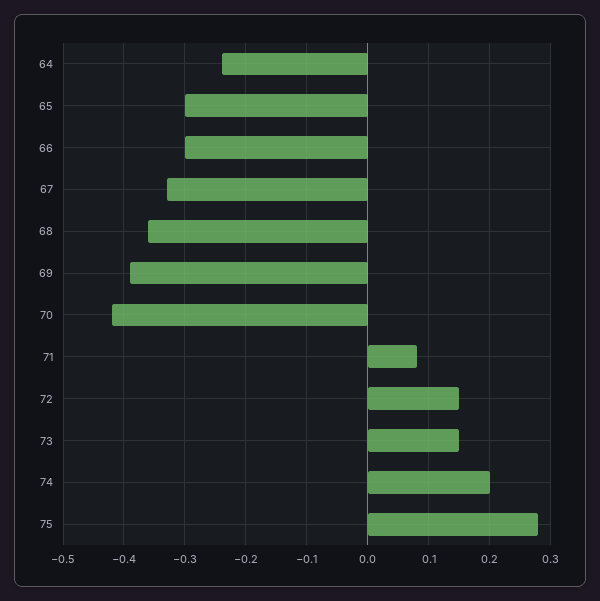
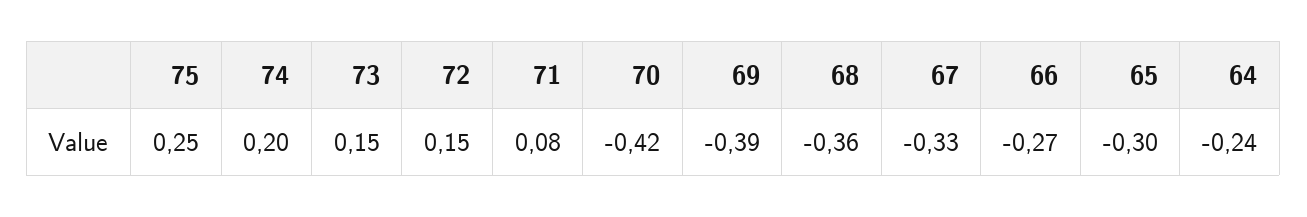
66: -0.3 -> -0.27
75: 0.28 -> 0.25

